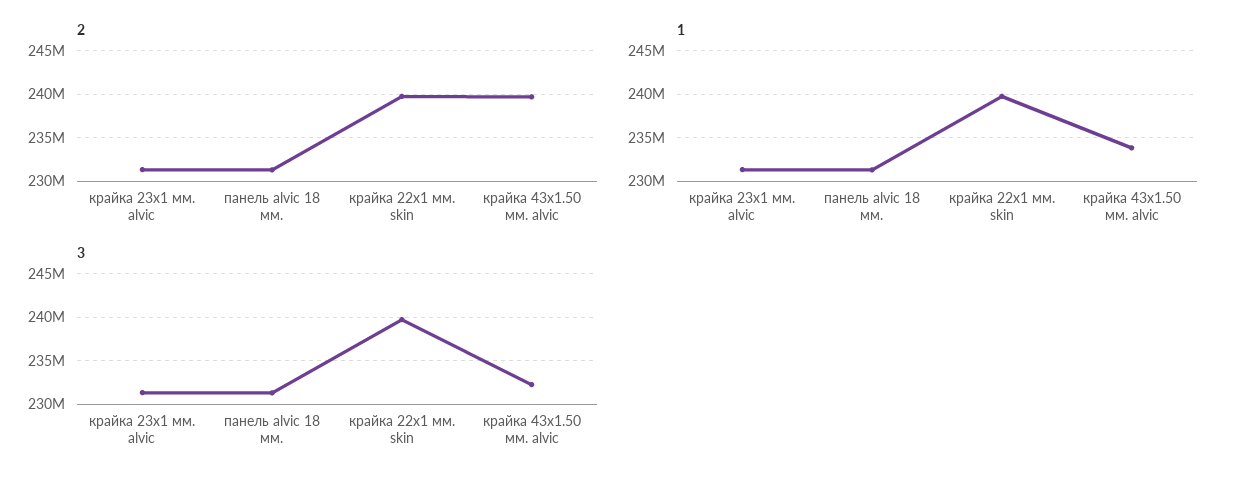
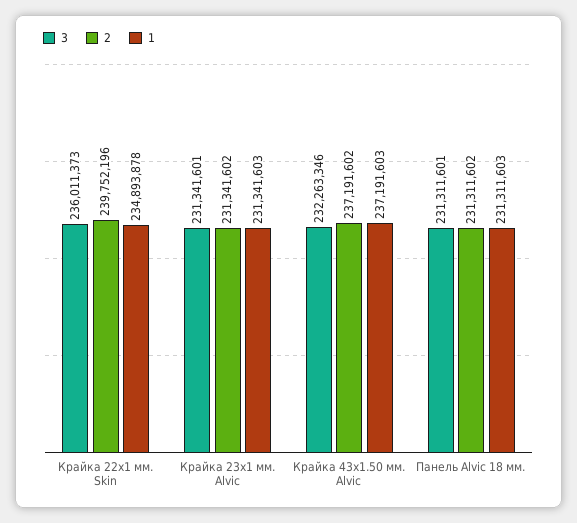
2, крайка 43x1.50 мм. alvic: 240000000 -> 237191602
1, крайка 22x1 мм. skin: 240000000 -> 234893878
1, крайка 43x1.50 мм. alvic: 234000000 -> 237191603
3, крайка 22x1 мм. skin: 240000000 -> 236011373

